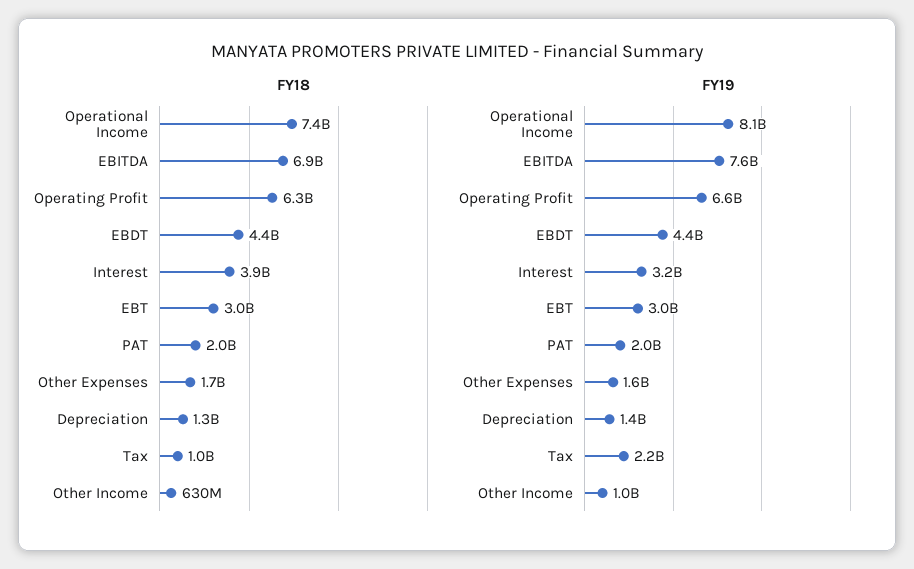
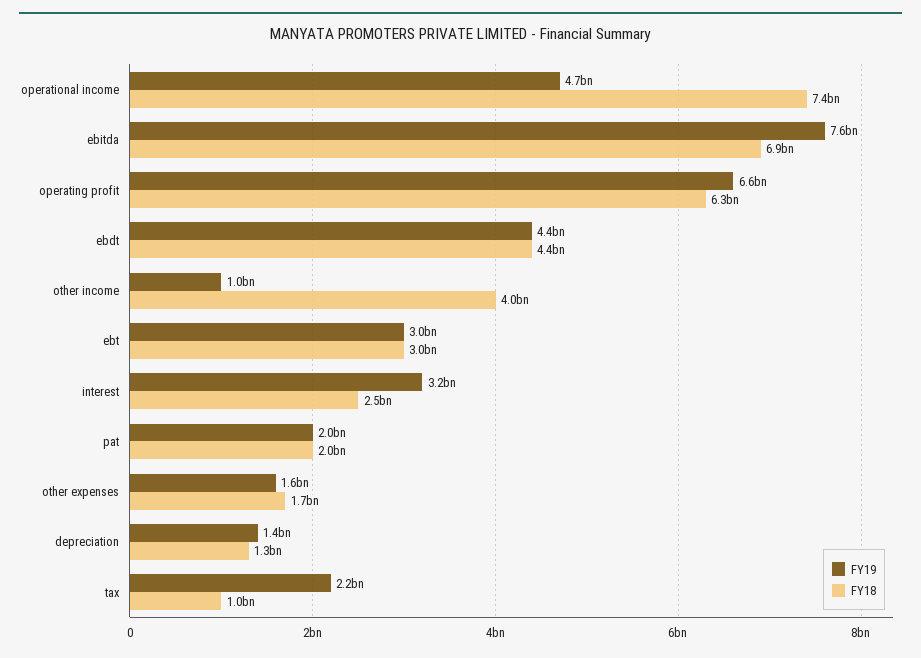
FY18, Interest: 3900000000 -> 2500000000
FY18, Other Income: 630000000 -> 4000000000
FY19, Operational Income: 8100000000 -> 4700000000

